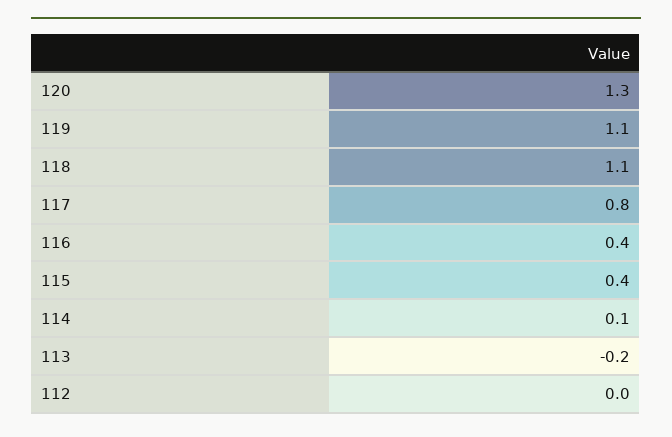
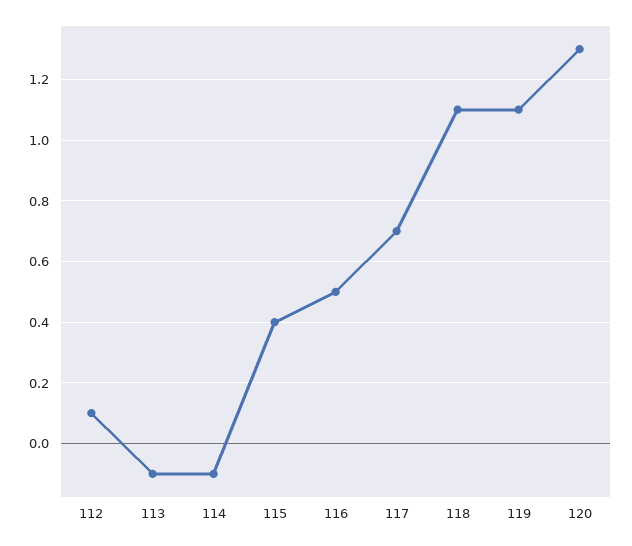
117: 0.8 -> 0.7
116: 0.4 -> 0.5
114: 0.1 -> -0.1
113: -0.2 -> -0.1
112: 0 -> 0.1

